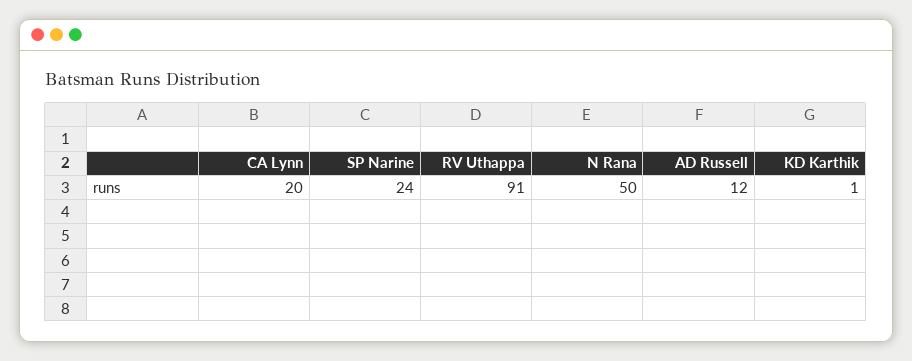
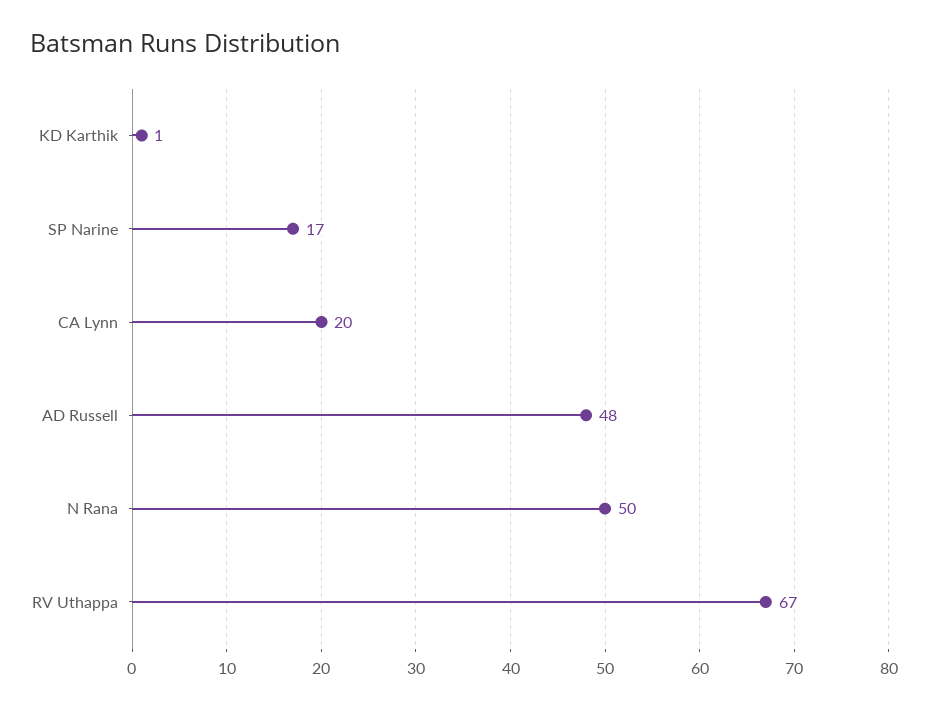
SP Narine: 24 -> 17
RV Uthappa: 91 -> 67
AD Russell: 12 -> 48

